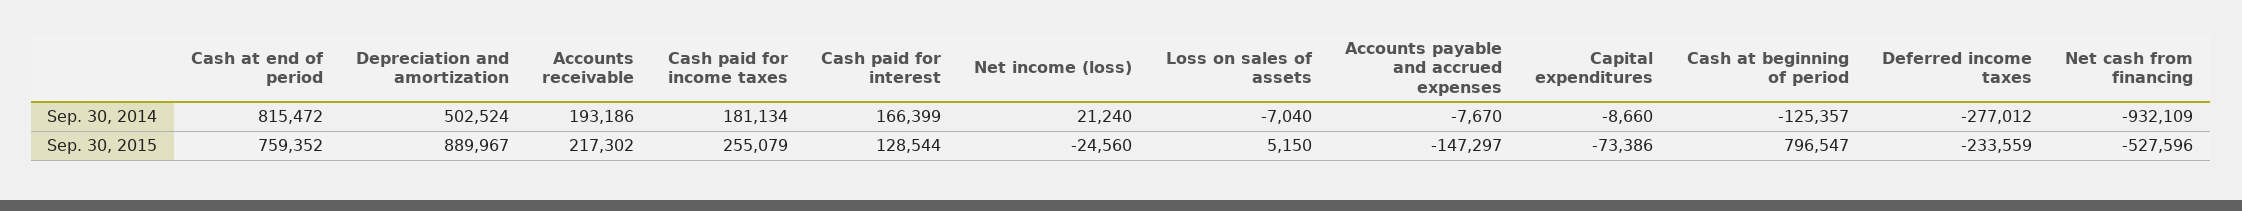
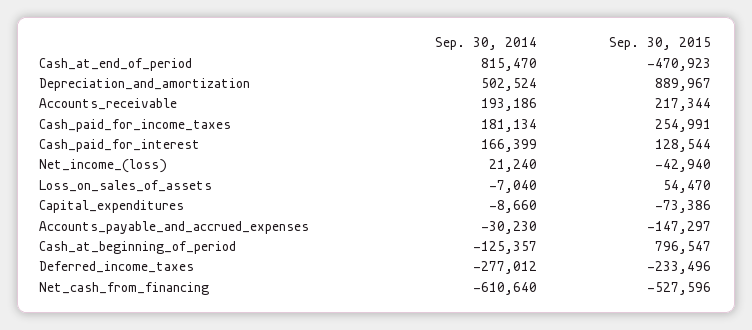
Cash at end of period, Sep. 30, 2014: 815472 -> 815470
Accounts payable and accrued expenses, Sep. 30, 2014: -7670 -> -30230
Net cash from financing, Sep. 30, 2014: -932109 -> -610640
Cash at end of period, Sep. 30, 2015: 759352 -> -470923
Accounts receivable, Sep. 30, 2015: 217302 -> 217344
Cash paid for income taxes, Sep. 30, 2015: 255079 -> 254991
Net income (loss), Sep. 30, 2015: -24560 -> -42940
Loss on sales of assets, Sep. 30, 2015: 5150 -> 54470
Deferred income taxes, Sep. 30, 2015: -233559 -> -233496

